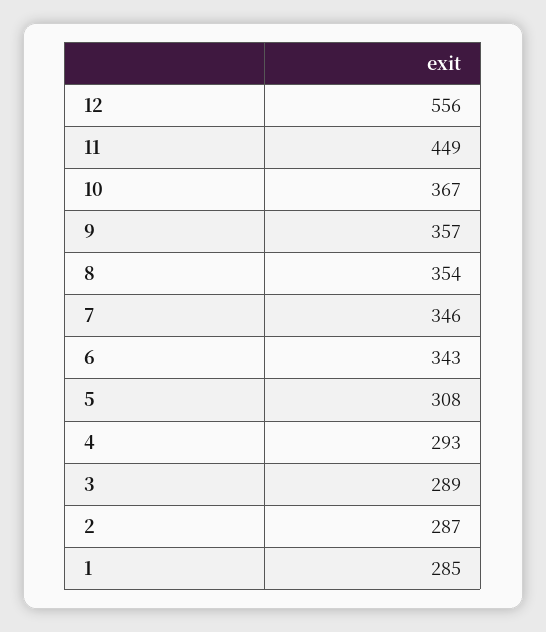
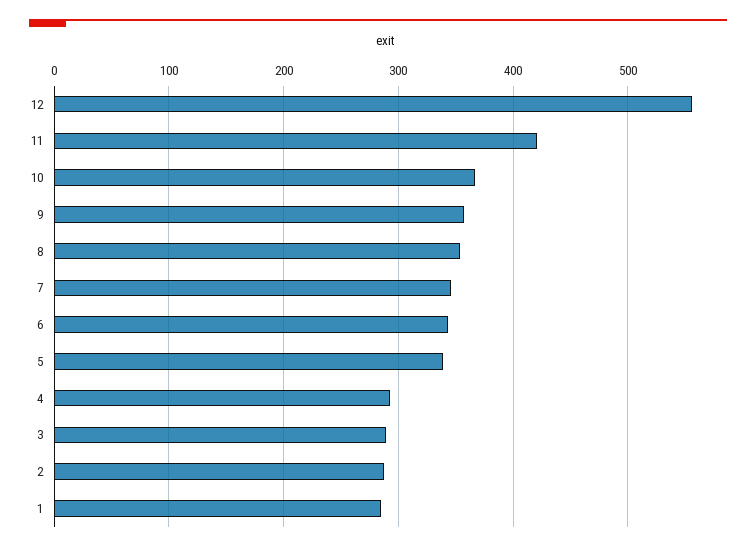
11: 449 -> 420
5: 308 -> 340

